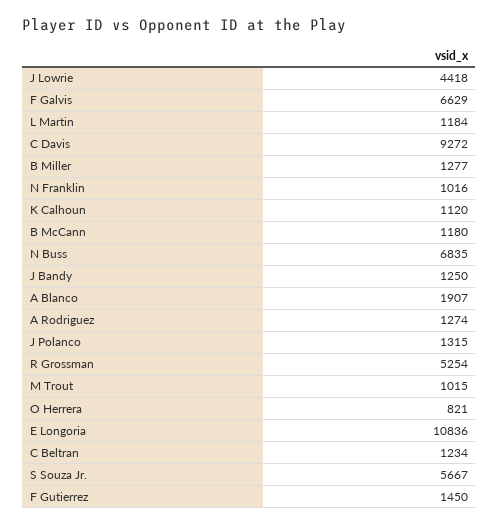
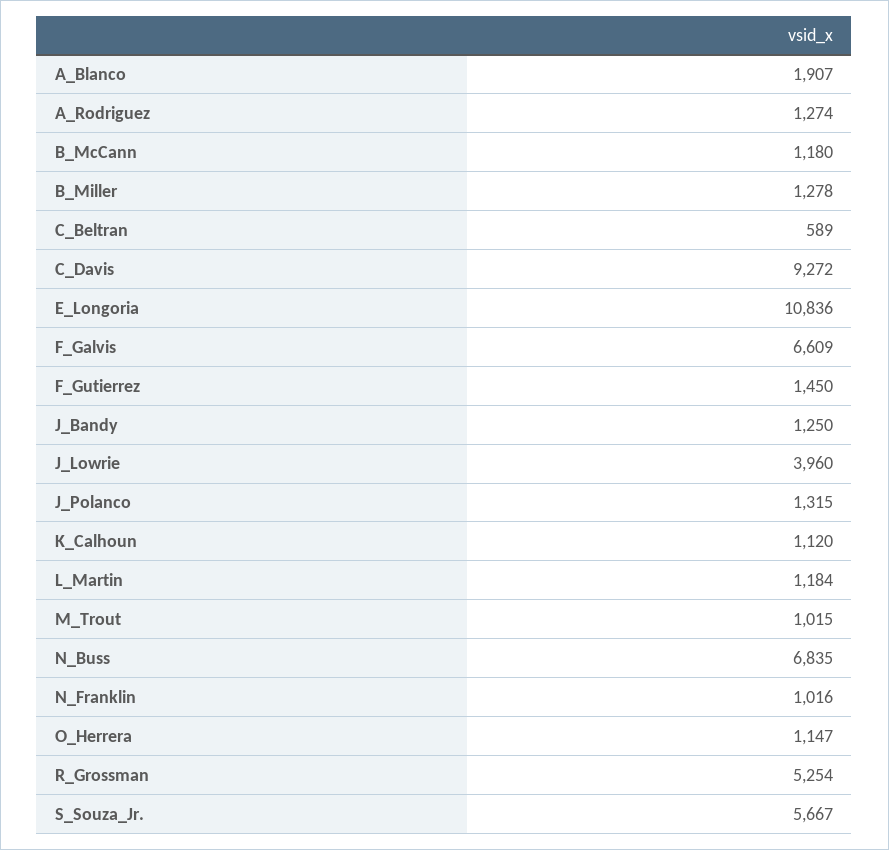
J Lowrie: 4418 -> 3960
F Galvis: 6629 -> 6609
B Miller: 1277 -> 1278
O Herrera: 821 -> 1147
C Beltran: 1234 -> 589

